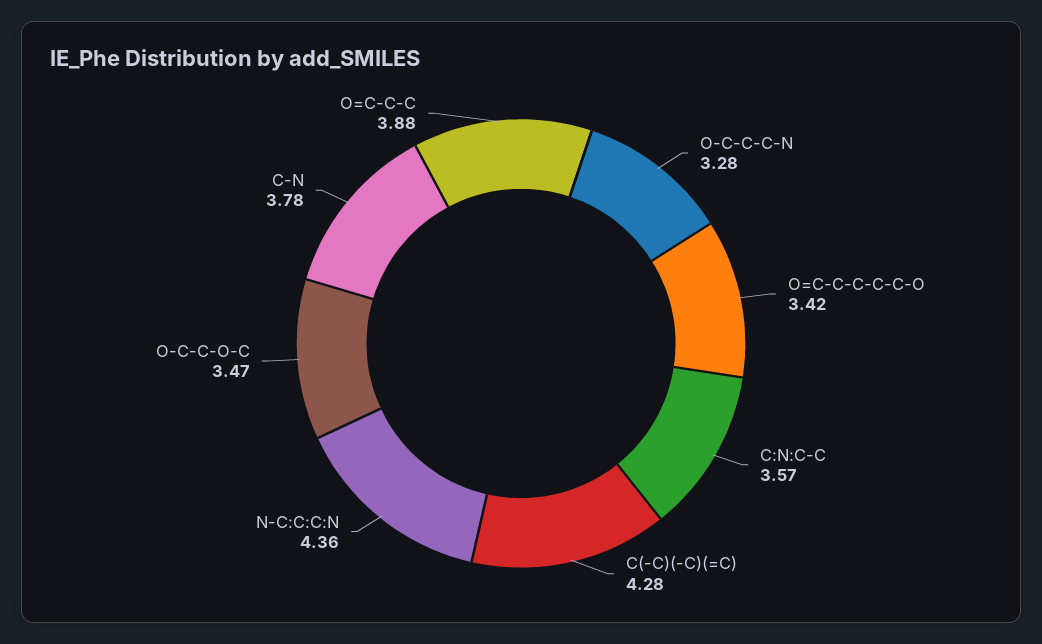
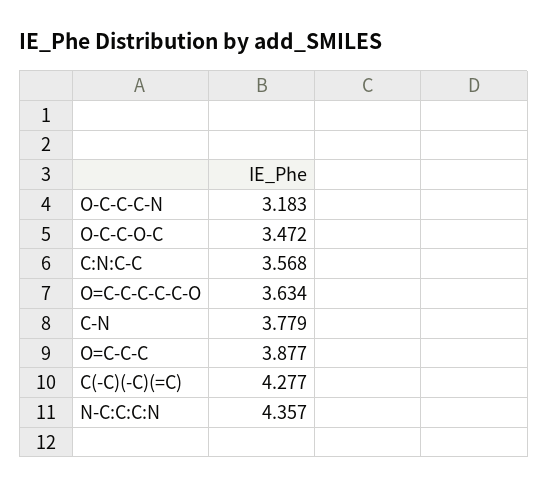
O-C-C-C-N: 3.28 -> 3.183
O=C-C-C-C-C-O: 3.42 -> 3.634

